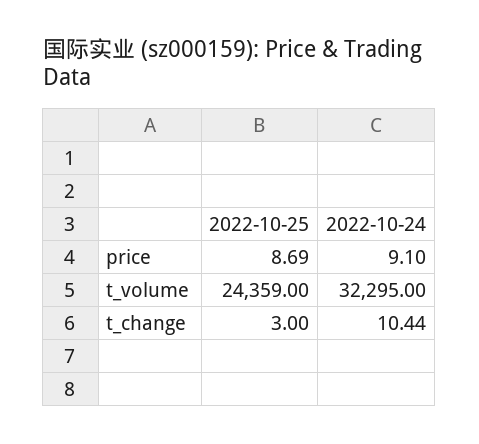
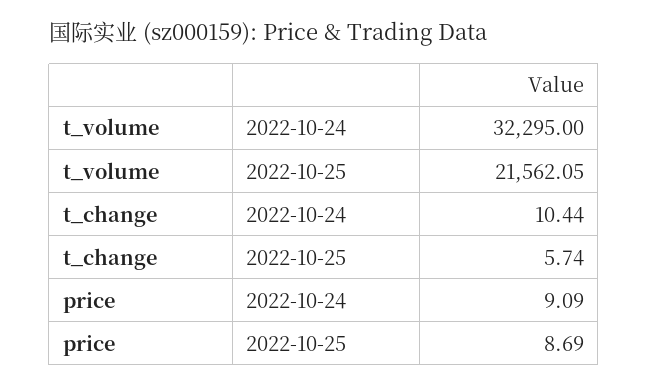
2022-10-24, price: 9.1 -> 9.09
2022-10-25, t_volume: 24359 -> 21562.05
2022-10-25, t_change: 3 -> 5.74

